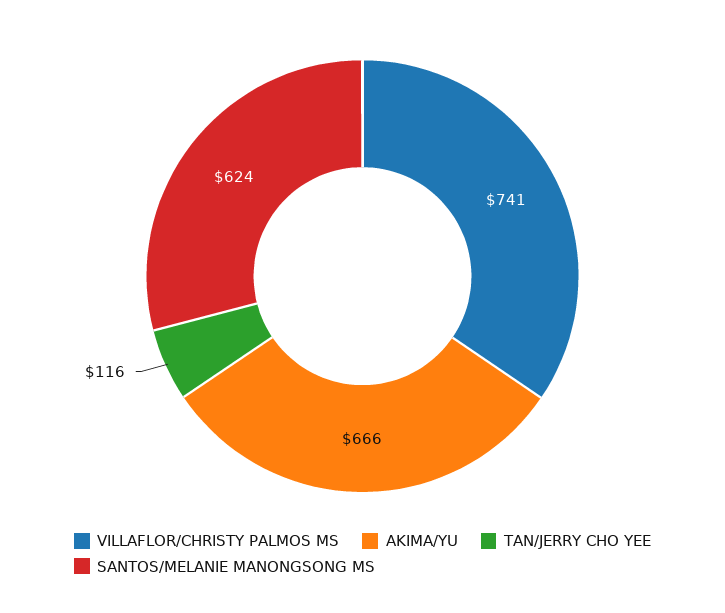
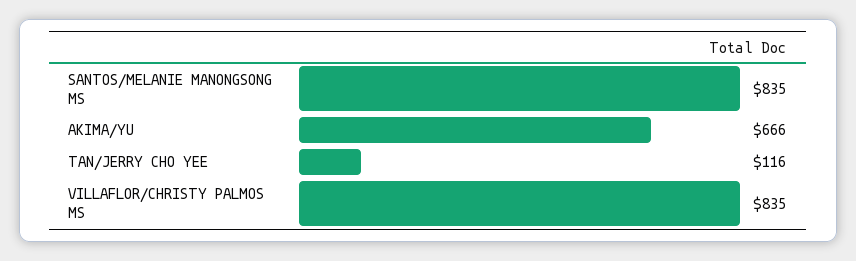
VILLAFLOR/CHRISTY PALMOS MS: 741 -> 835
SANTOS/MELANIE MANONGSONG MS: 624 -> 835

